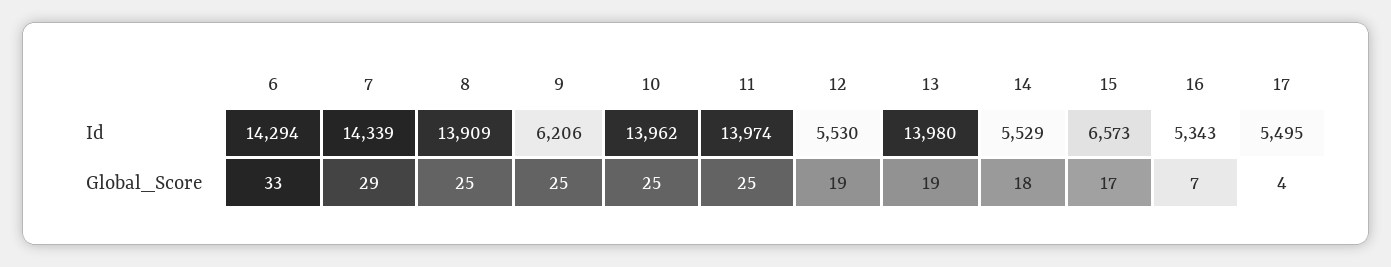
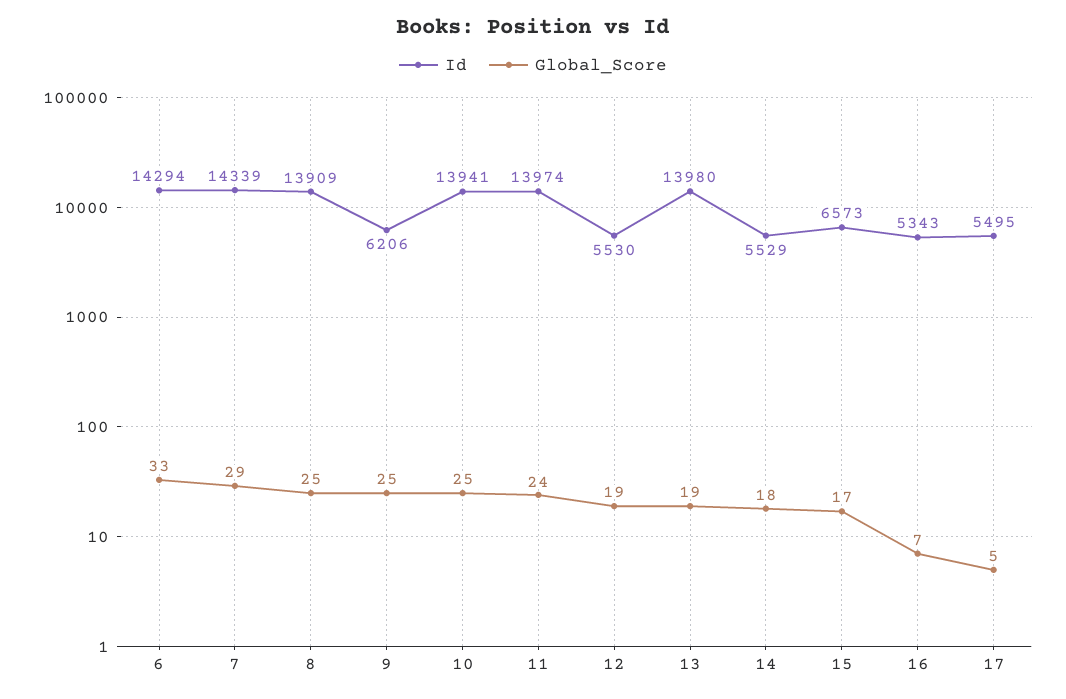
Id, 10: 13962 -> 13941
Global_Score, 11: 25 -> 24
Global_Score, 17: 4 -> 5

